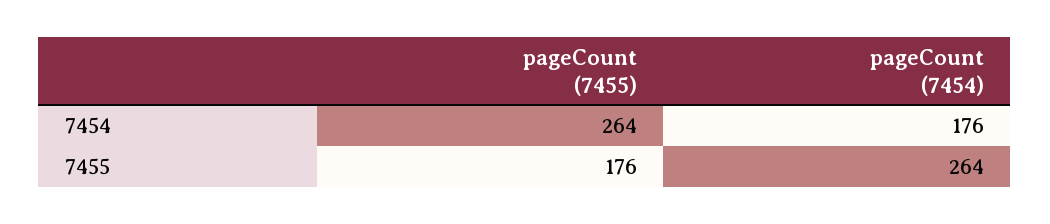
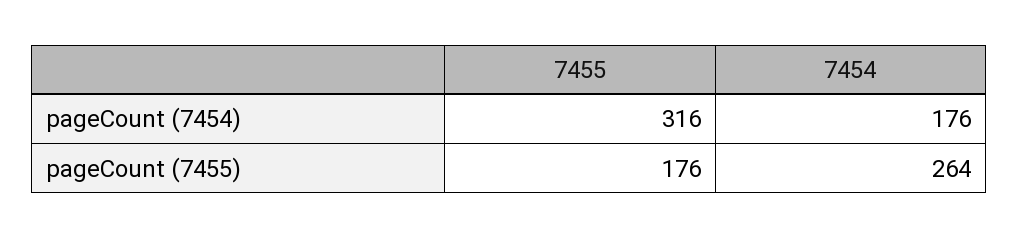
pageCount (7454), 7455: 264 -> 316

